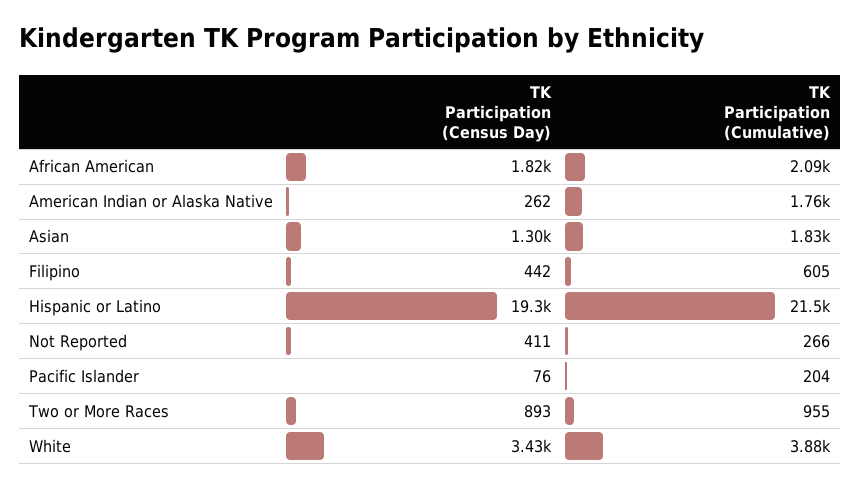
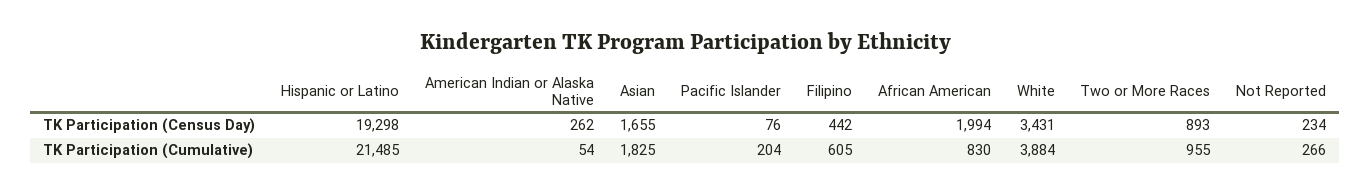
TK Participation (Census Day), African American: 1820 -> 1994
TK Participation (Cumulative), African American: 2090 -> 830
TK Participation (Cumulative), American Indian or Alaska Native: 1760 -> 54
TK Participation (Census Day), Asian: 1300 -> 1655
TK Participation (Census Day), Not Reported: 411 -> 234

